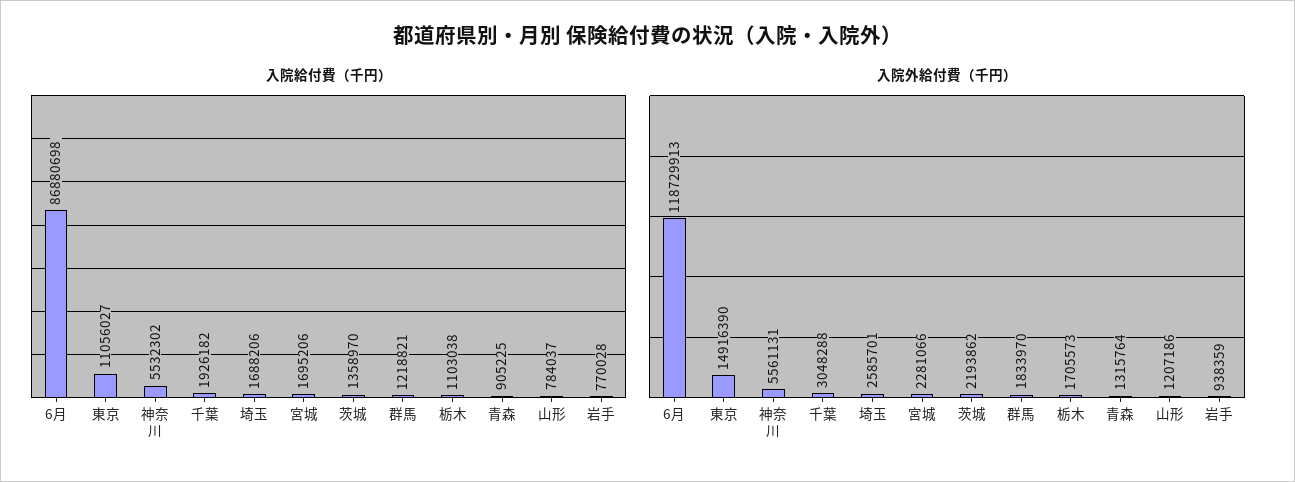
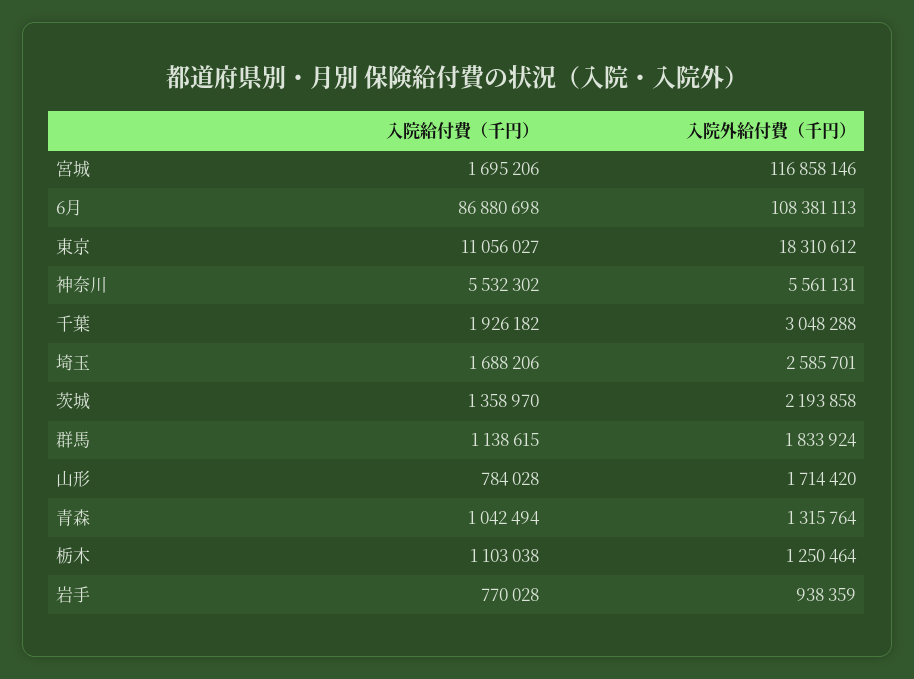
入院給付費（千円）, 群馬: 1218821 -> 1138615
入院給付費（千円）, 青森: 905225 -> 1042494
入院給付費（千円）, 山形: 784037 -> 784028
入院外給付費（千円）, 6月: 118729913 -> 108381113
入院外給付費（千円）, 東京: 14916390 -> 18310612
入院外給付費（千円）, 宮城: 2281066 -> 116858146
入院外給付費（千円）, 茨城: 2193862 -> 2193858
入院外給付費（千円）, 群馬: 1833970 -> 1833924
入院外給付費（千円）, 栃木: 1705573 -> 1250464
入院外給付費（千円）, 山形: 1207186 -> 1714420

